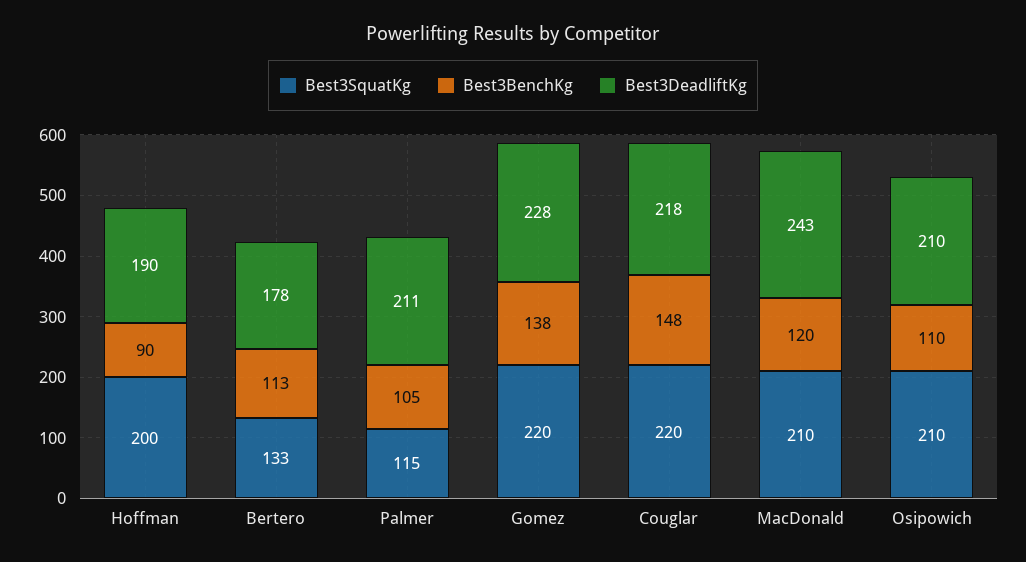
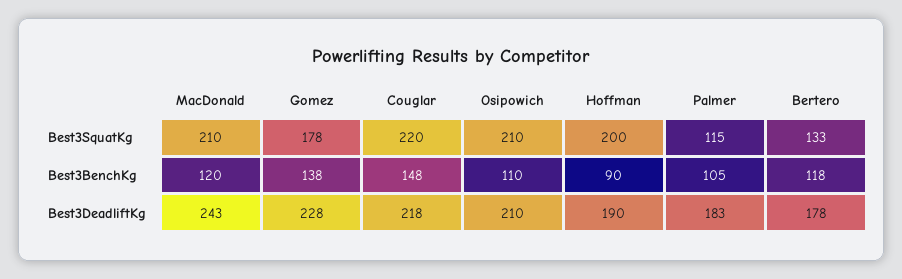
Best3BenchKg, Bertero: 113 -> 118
Best3DeadliftKg, Palmer: 211 -> 183
Best3SquatKg, Gomez: 220 -> 178

